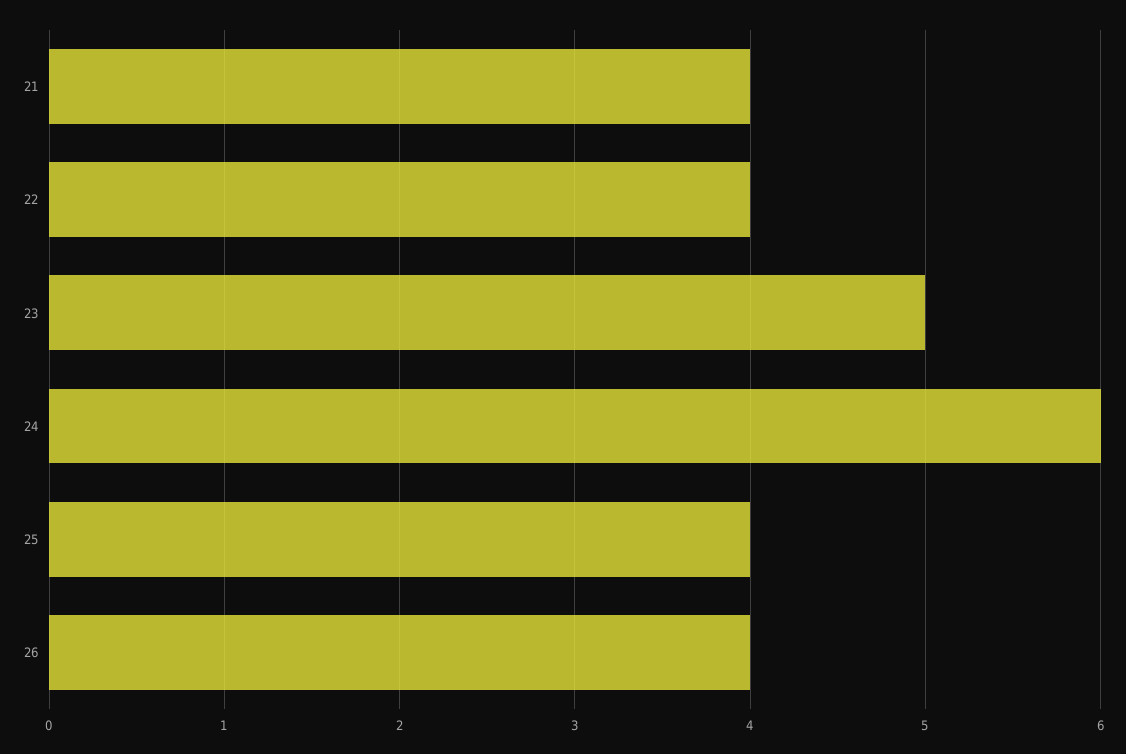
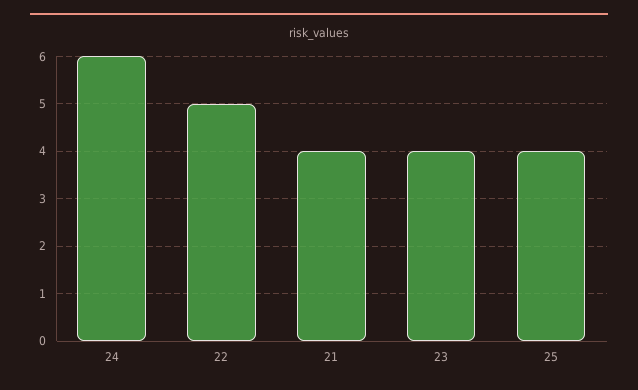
22: 4 -> 5
23: 5 -> 4
26: 4 -> none

